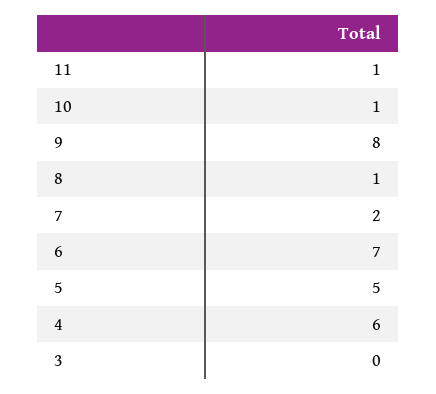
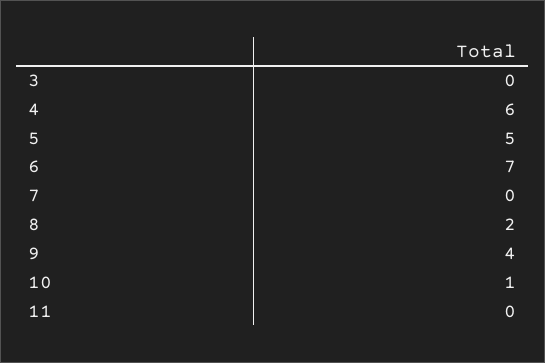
11: 1 -> 0
9: 8 -> 4
8: 1 -> 2
7: 2 -> 0

